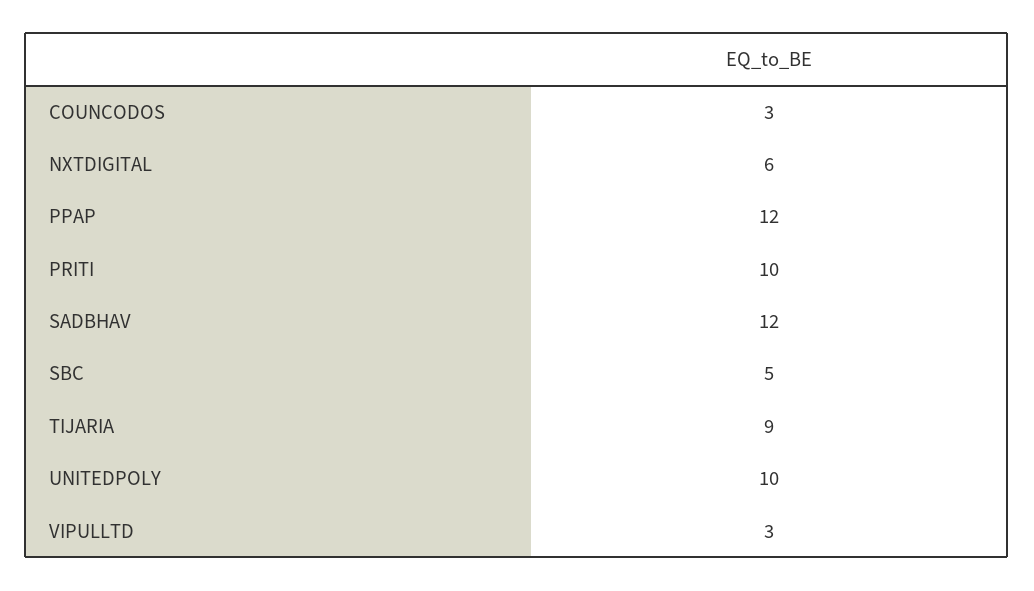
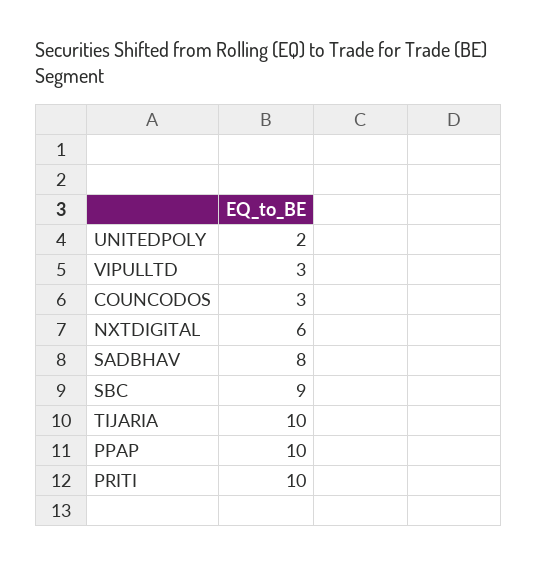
PPAP: 12 -> 10
SADBHAV: 12 -> 8
SBC: 5 -> 9
TIJARIA: 9 -> 10
UNITEDPOLY: 10 -> 2

